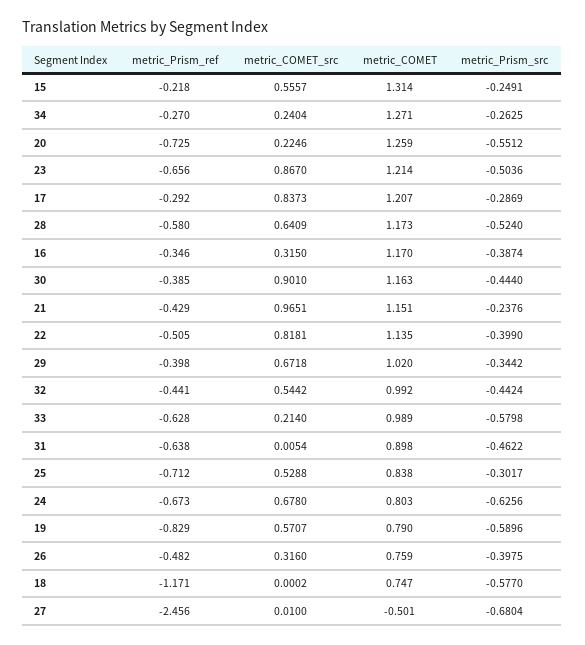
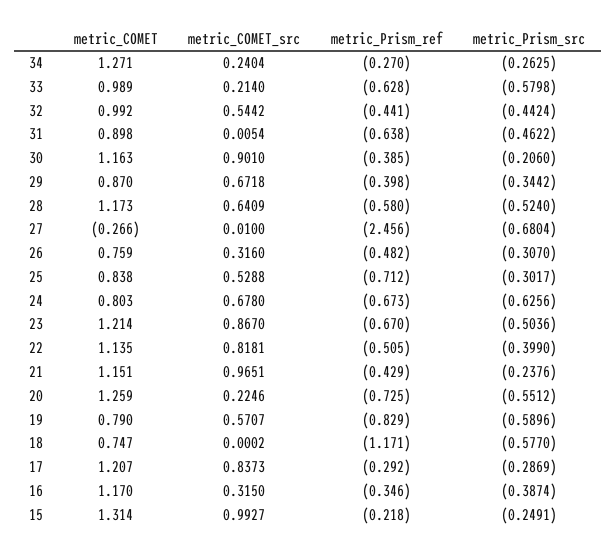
metric_COMET_src, 15: 0.5557 -> 0.9927
metric_Prism_ref, 23: -0.656 -> -0.67
metric_Prism_src, 30: -0.444 -> -0.206
metric_COMET, 29: 1.02 -> 0.87
metric_Prism_src, 26: -0.3975 -> -0.307
metric_COMET, 27: -0.501 -> -0.266

